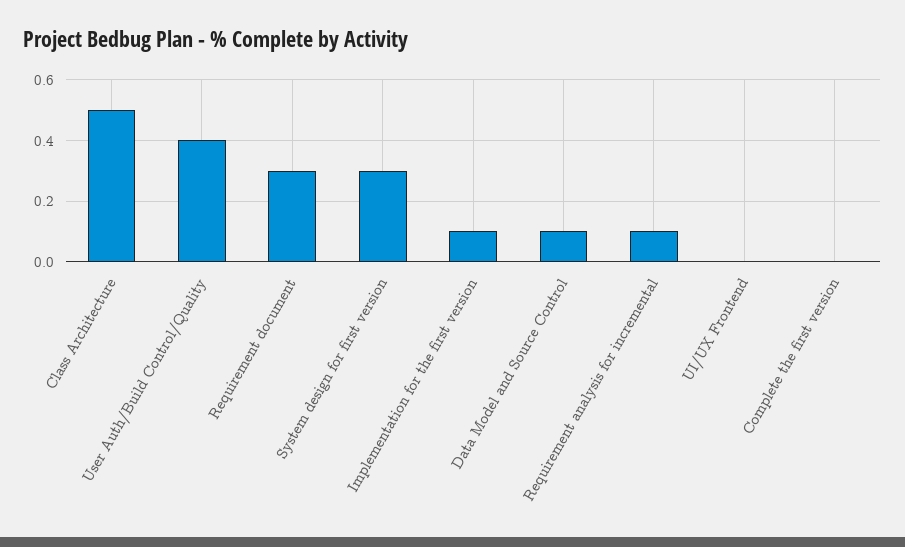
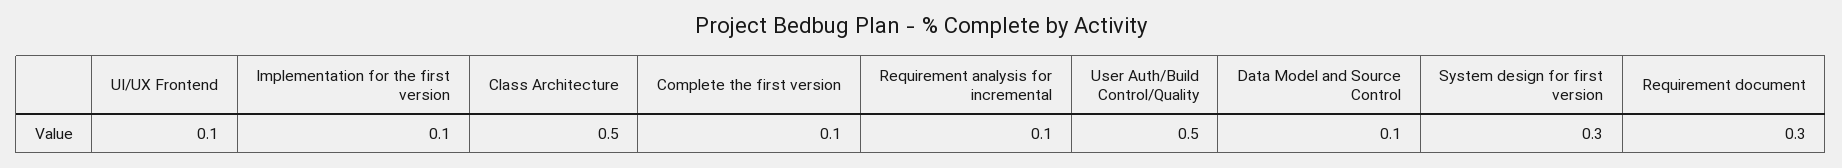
User Auth/Build Control/Quality: 0.4 -> 0.5
UI/UX Frontend: 0 -> 0.1
Complete the first version: 0 -> 0.1

